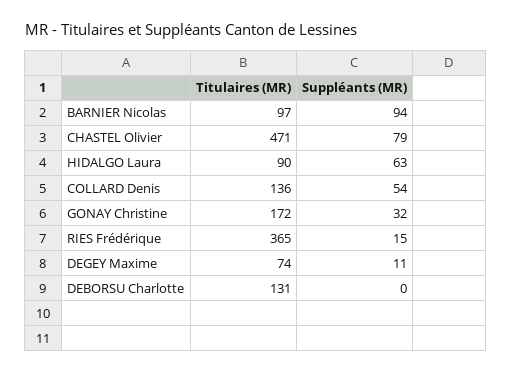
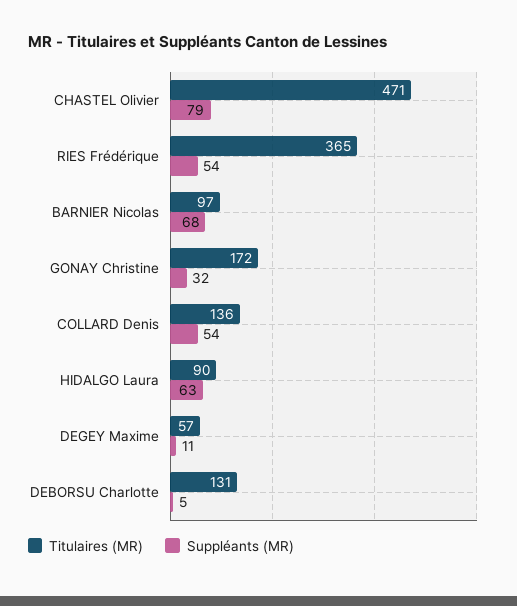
Suppléants (MR), BARNIER Nicolas: 94 -> 68
Suppléants (MR), RIES Frédérique: 15 -> 54
Titulaires (MR), DEGEY Maxime: 74 -> 57
Suppléants (MR), DEBORSU Charlotte: 0 -> 5

